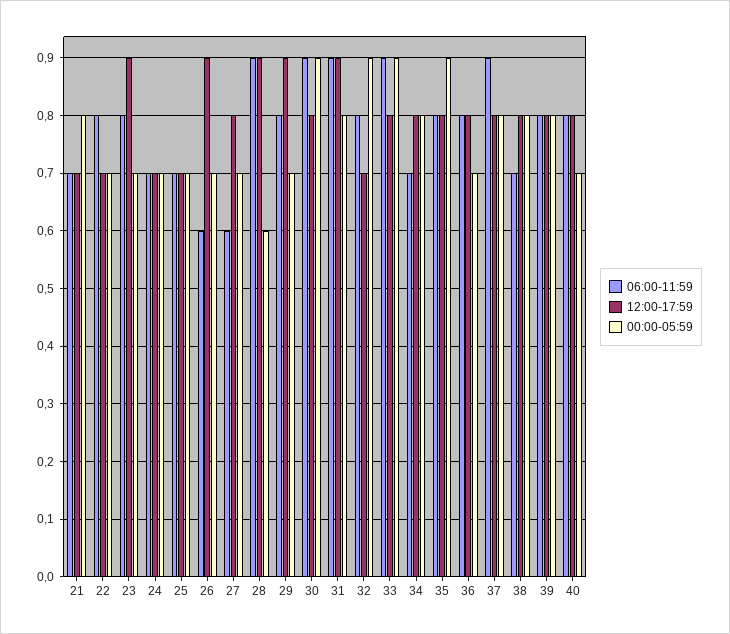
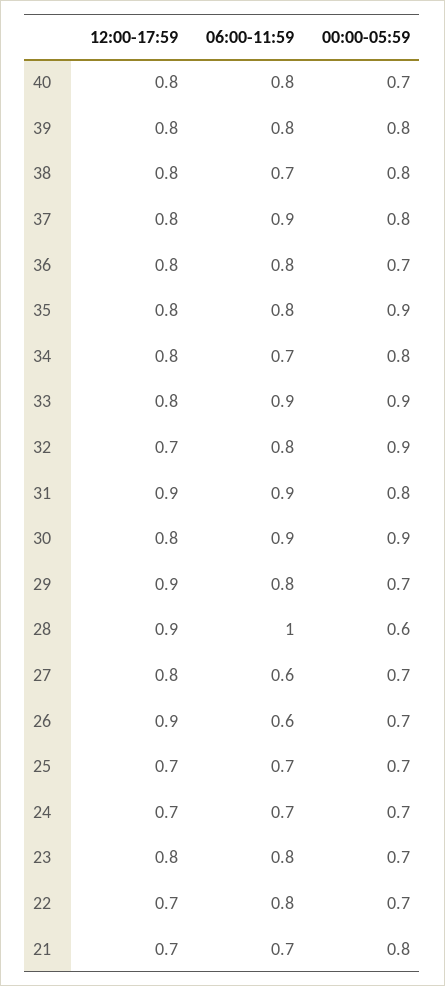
12:00-17:59, 23: 0.9 -> 0.8
06:00-11:59, 28: 0.9 -> 1

